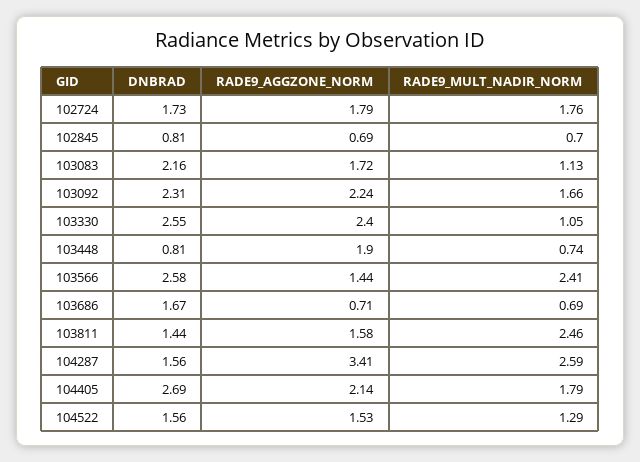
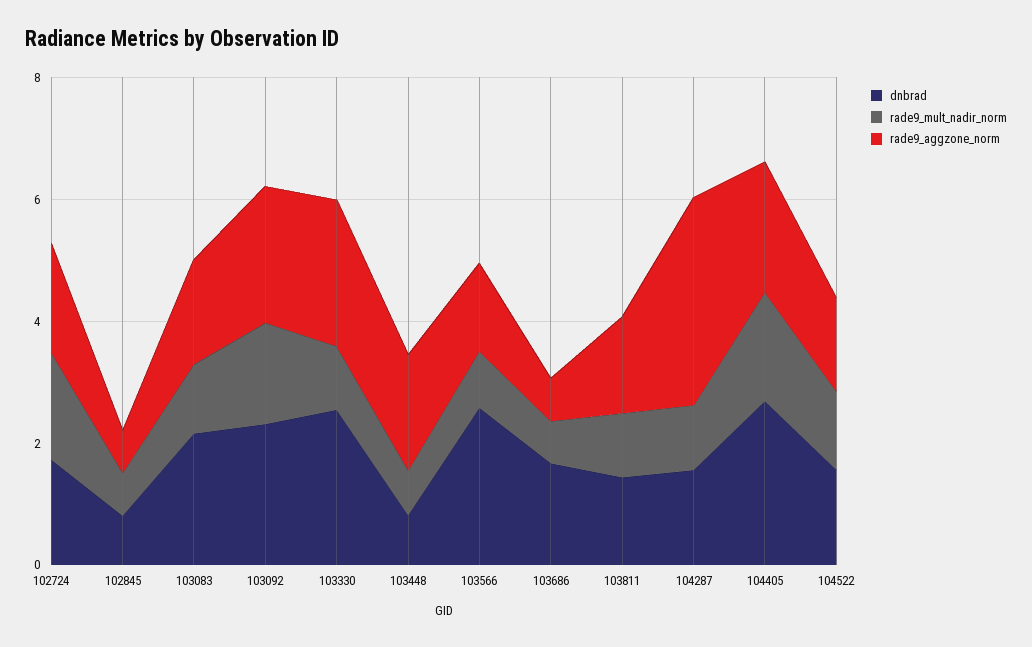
RADE9_MULT_NADIR_NORM, 103566: 2.41 -> 1
RADE9_MULT_NADIR_NORM, 103811: 2.46 -> 1
RADE9_MULT_NADIR_NORM, 104287: 2.59 -> 1

